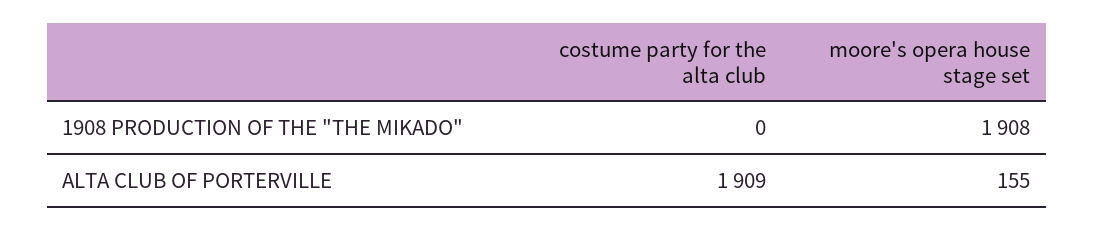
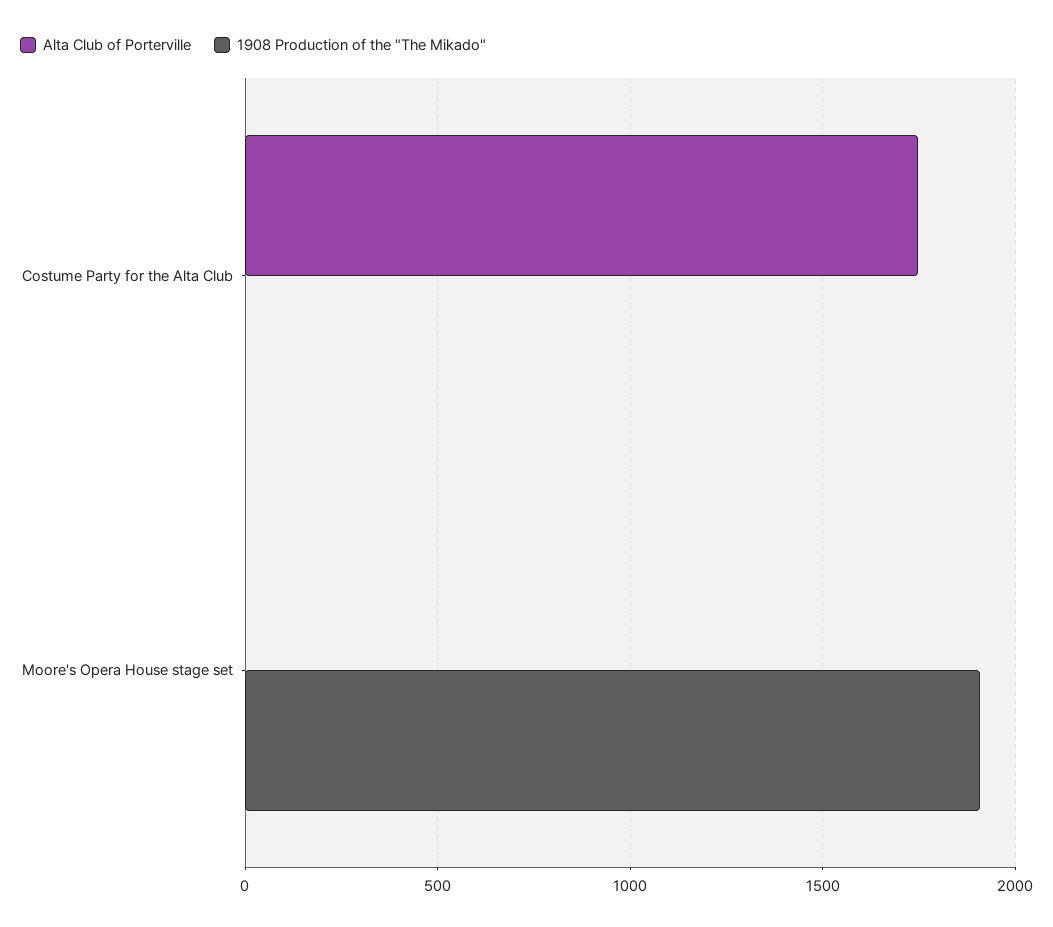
ALTA CLUB OF PORTERVILLE, costume party for the alta club: 1909 -> 1750
ALTA CLUB OF PORTERVILLE, moore's opera house stage set: 155 -> 0

